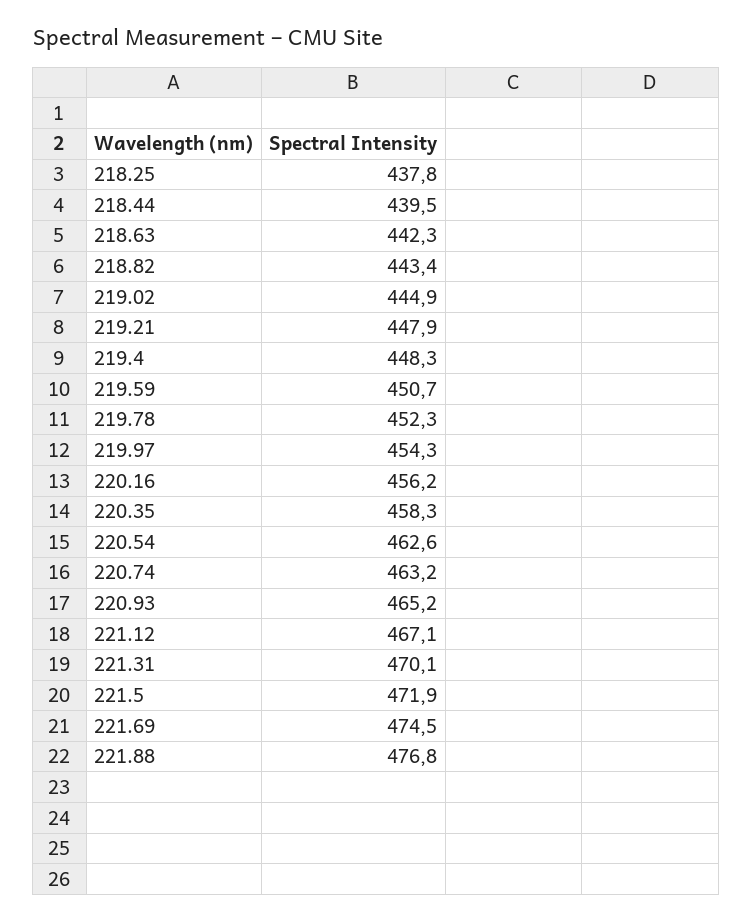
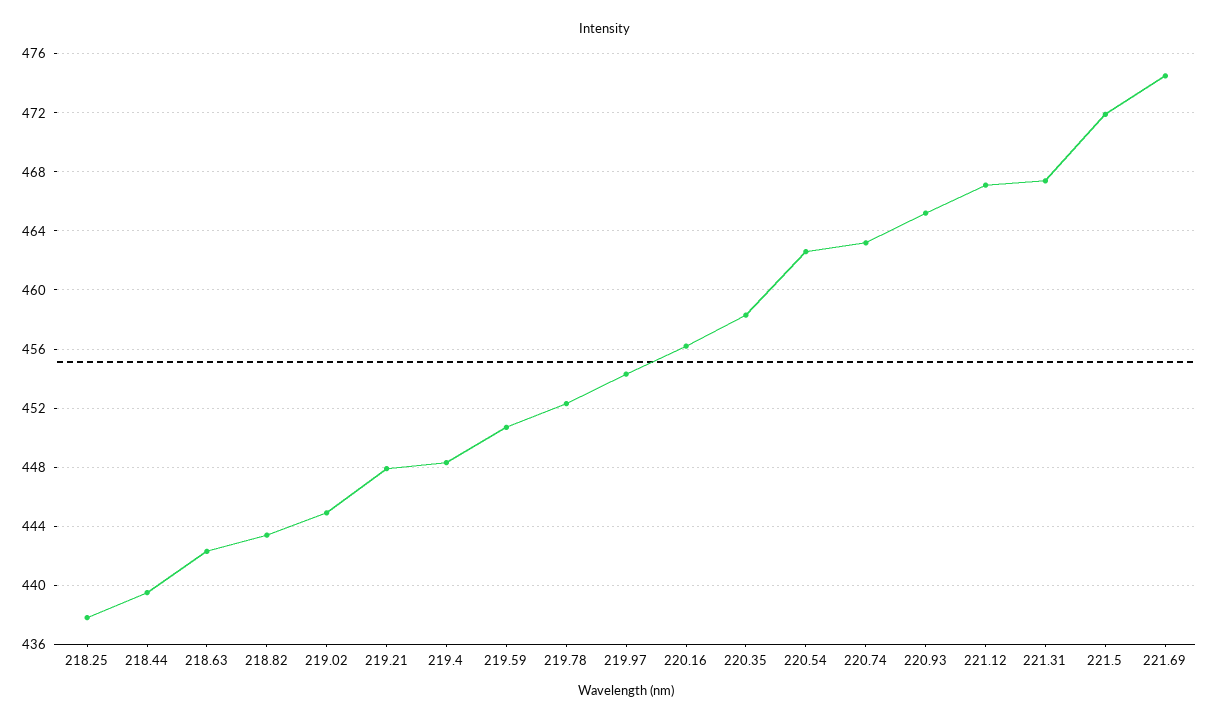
221.31: 470.1 -> 467.5
221.88: 476.8 -> none

